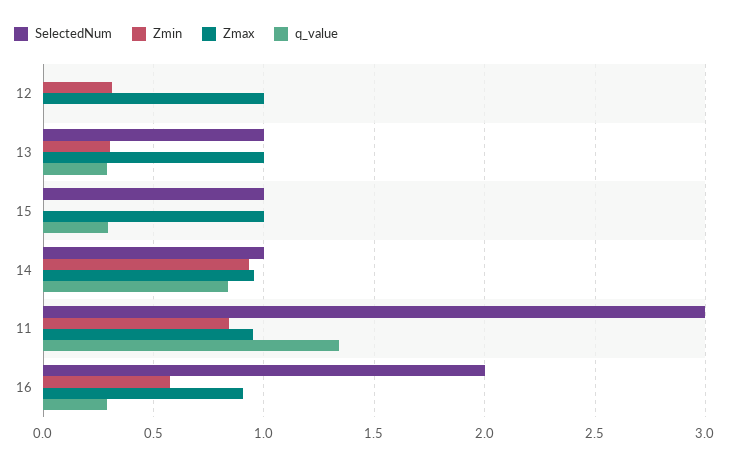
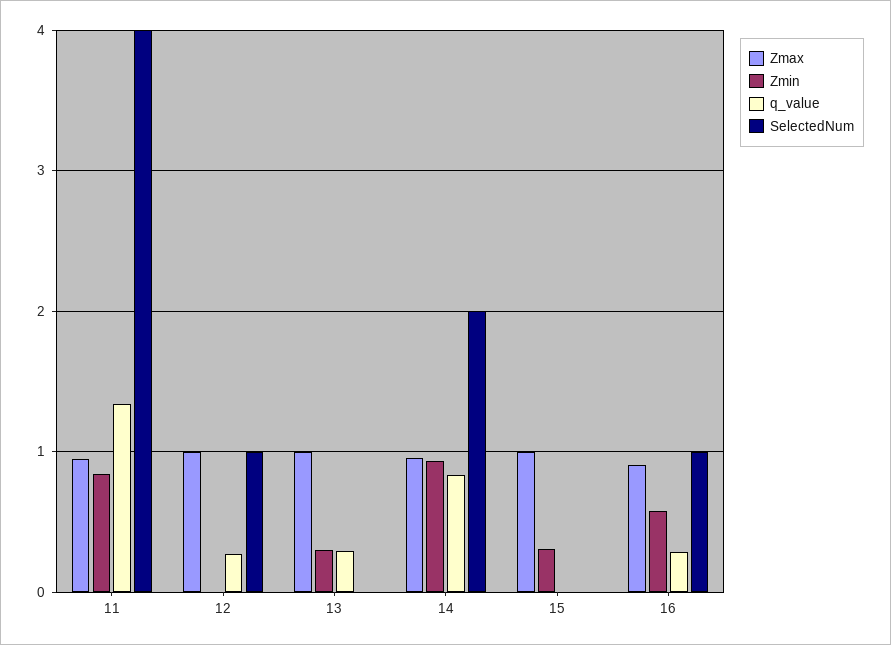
SelectedNum, 12: 0 -> 1
Zmin, 12: 0.3 -> 0
q_value, 12: 0 -> 0.3
SelectedNum, 13: 1 -> 0
SelectedNum, 15: 1 -> 0
Zmin, 15: 0 -> 0.3
q_value, 15: 0.3 -> 0
SelectedNum, 14: 1 -> 2
SelectedNum, 11: 3 -> 4
SelectedNum, 16: 2 -> 1

